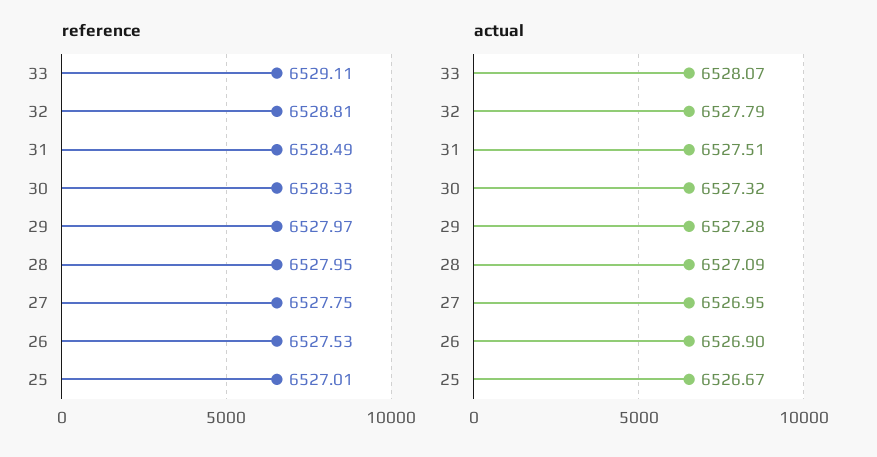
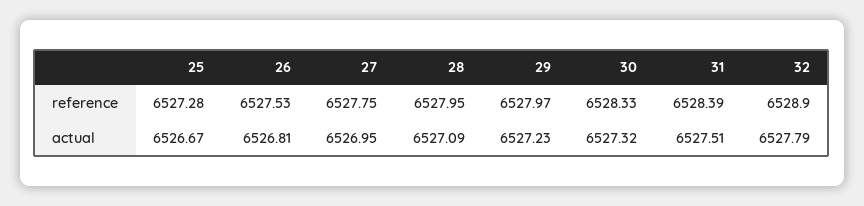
reference, 33: 6529.11 -> none
reference, 32: 6528.81 -> 6528.9
reference, 31: 6528.49 -> 6528.39
reference, 25: 6527.01 -> 6527.28
actual, 33: 6528.07 -> none
actual, 29: 6527.28 -> 6527.23
actual, 26: 6526.9 -> 6526.81

